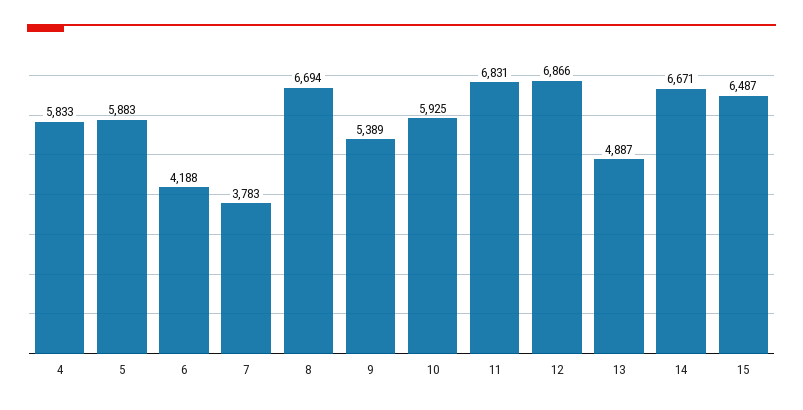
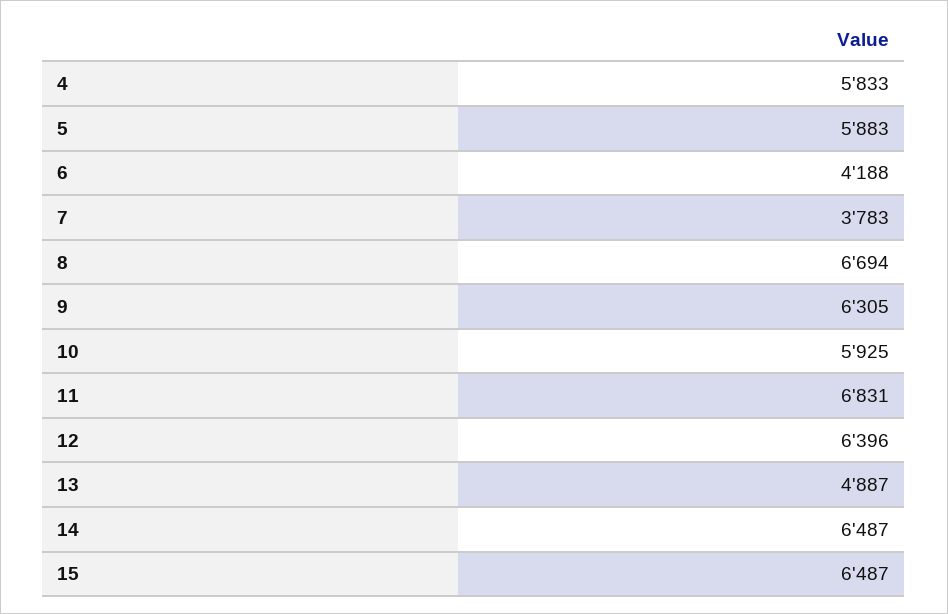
9: 5389 -> 6305
12: 6866 -> 6396
14: 6671 -> 6487

